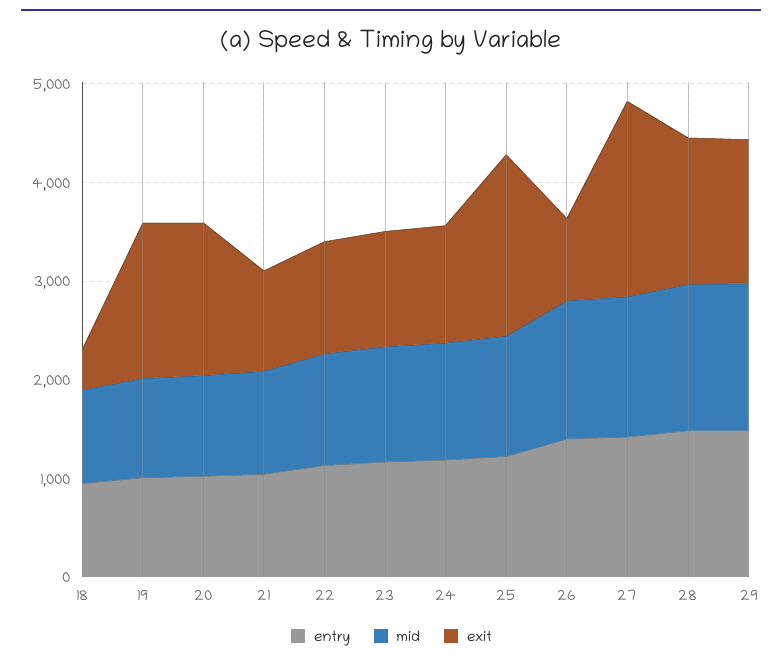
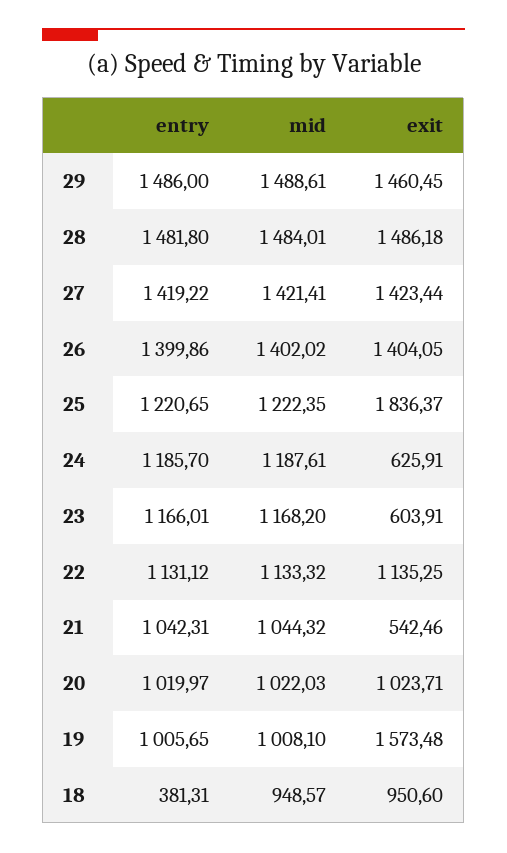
entry, 18: 1000 -> 381.31
exit, 18: 400 -> 950.6
exit, 20: 1600 -> 1023.71
exit, 21: 1000 -> 542.46
exit, 23: 1200 -> 603.91
exit, 24: 1200 -> 625.91
exit, 26: 800 -> 1404.05
exit, 27: 2000 -> 1423.44

